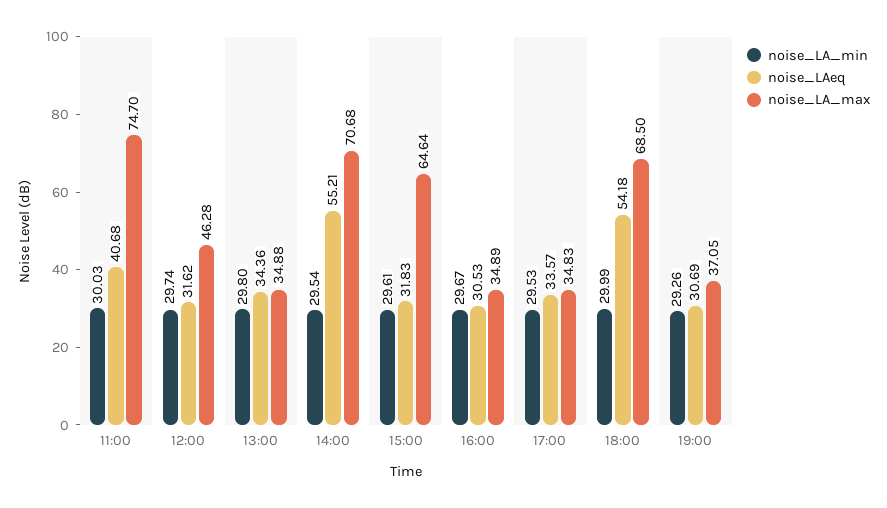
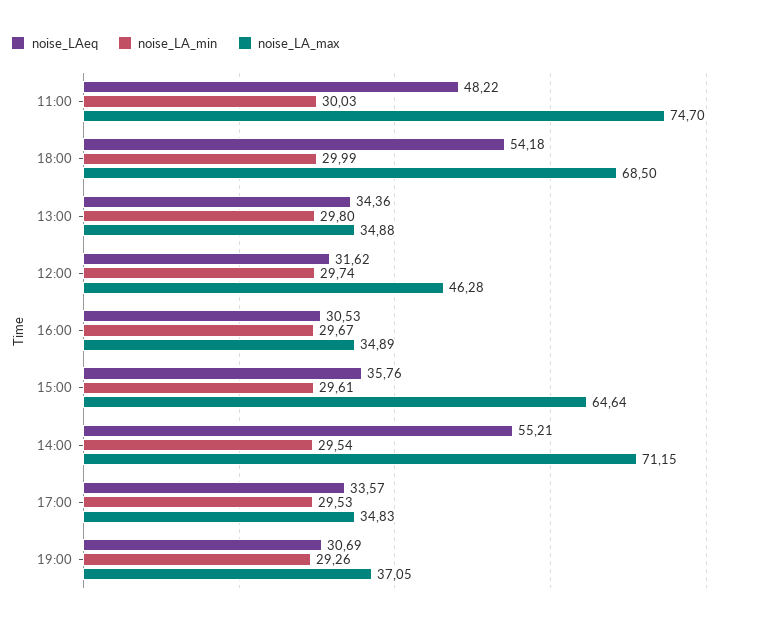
noise_LAeq, 11:00: 40.68 -> 48.22
noise_LA_max, 14:00: 70.68 -> 71.15
noise_LAeq, 15:00: 31.83 -> 35.76

